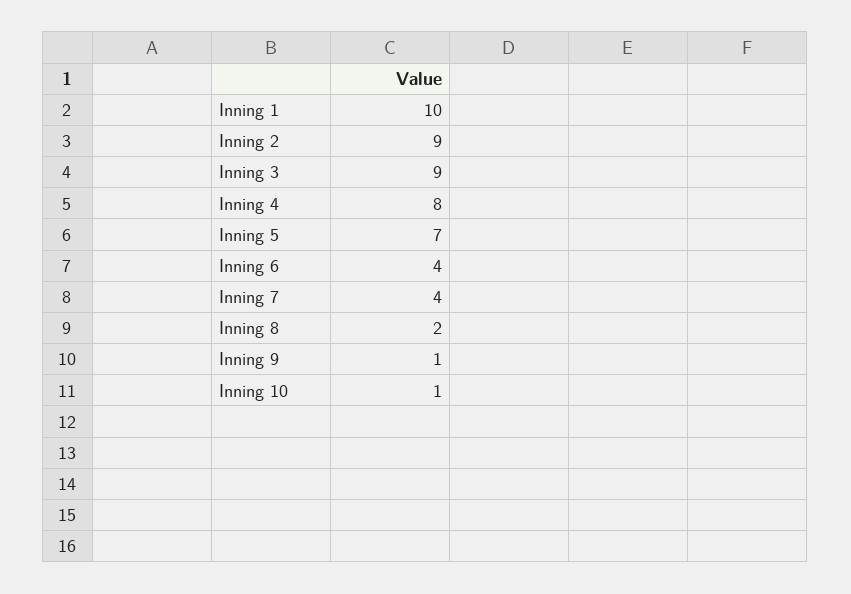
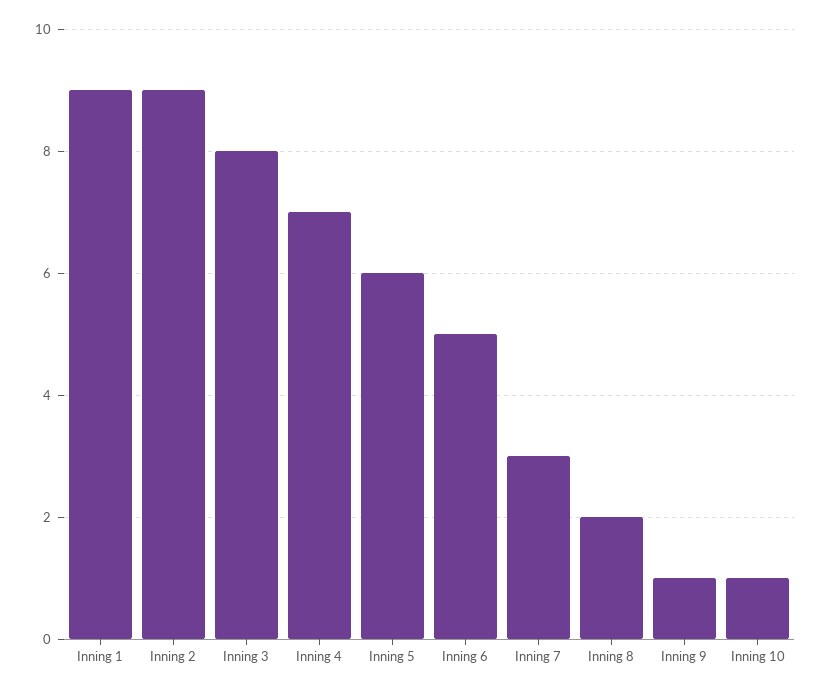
Inning 1: 10 -> 9
Inning 3: 9 -> 8
Inning 4: 8 -> 7
Inning 5: 7 -> 6
Inning 6: 4 -> 5
Inning 7: 4 -> 3

